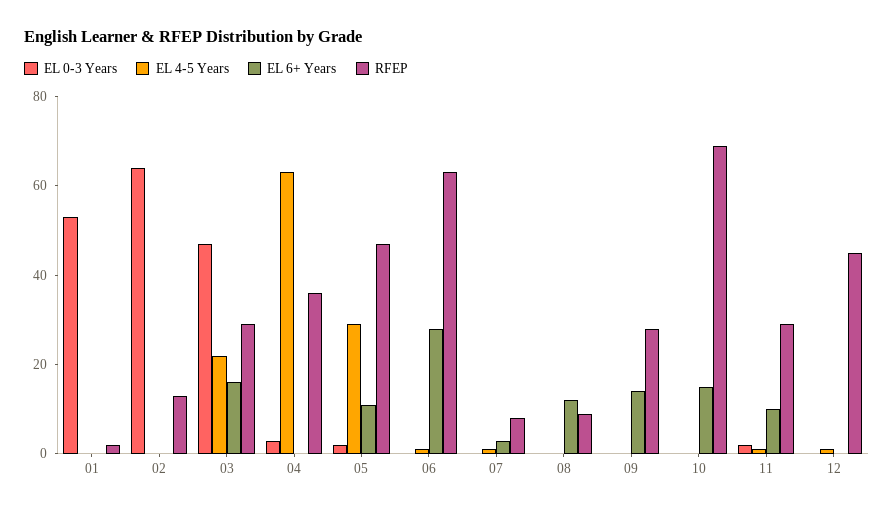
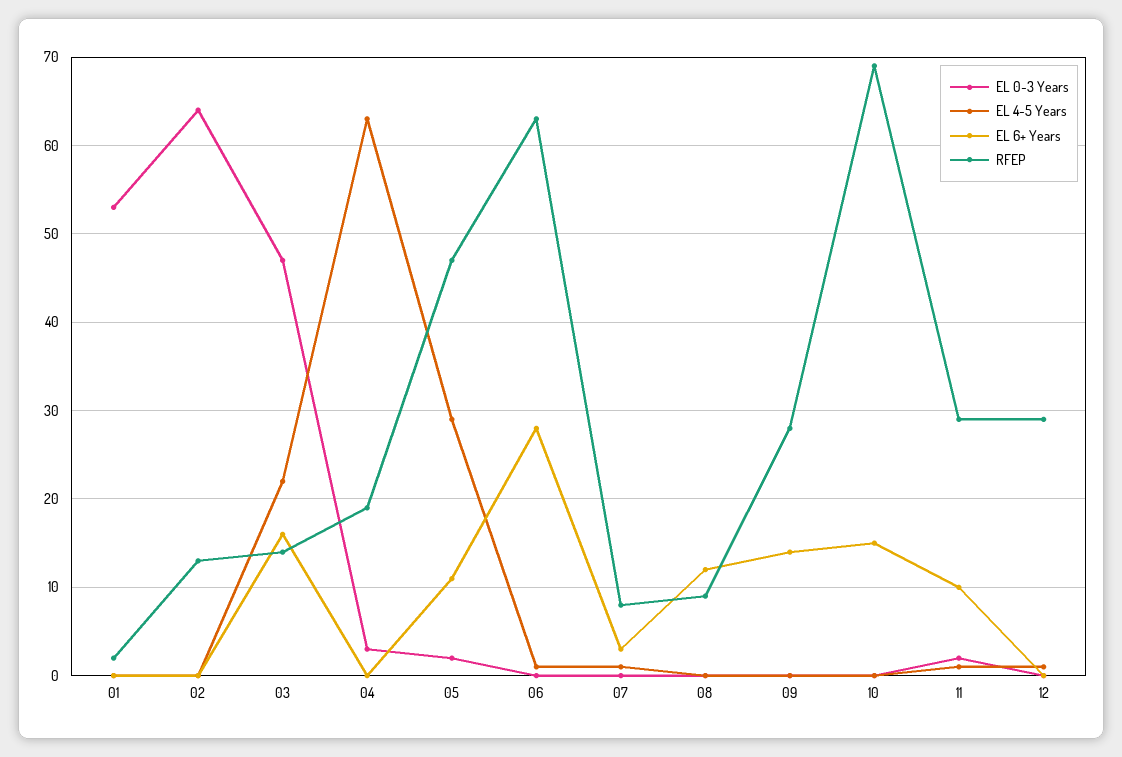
RFEP, 03: 30 -> 14
RFEP, 04: 35 -> 19
RFEP, 12: 45 -> 29

